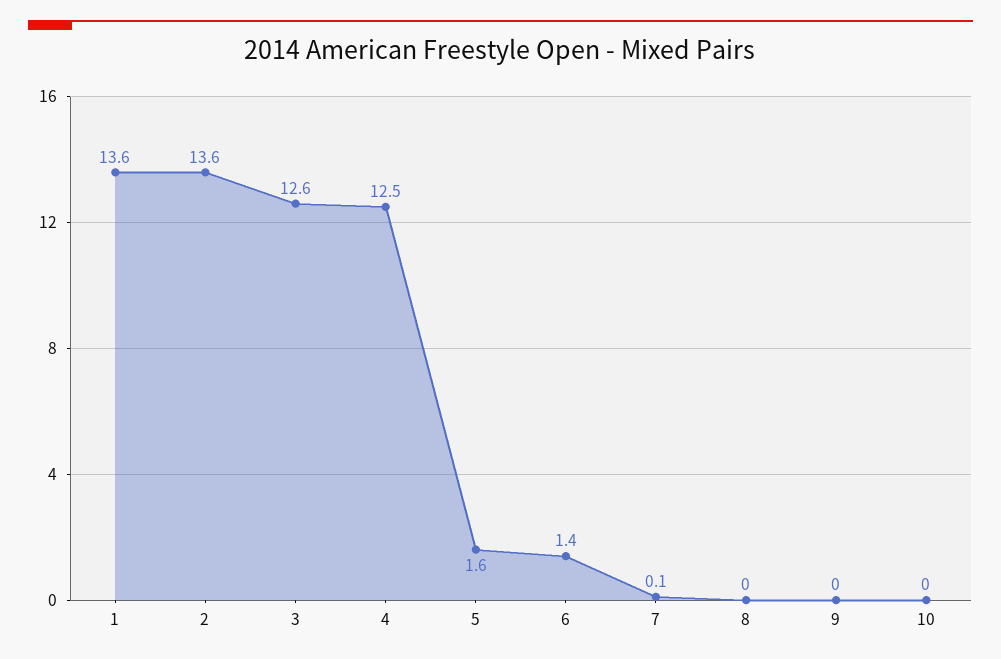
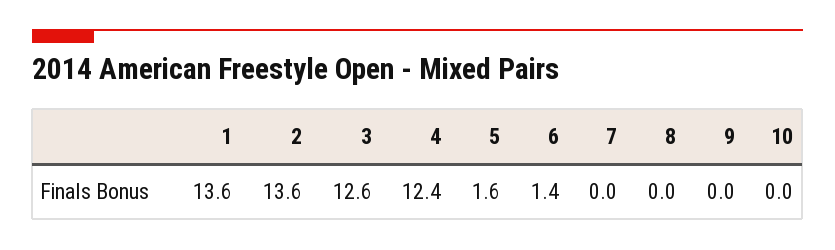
4: 12.5 -> 12.4
7: 0.1 -> 0

